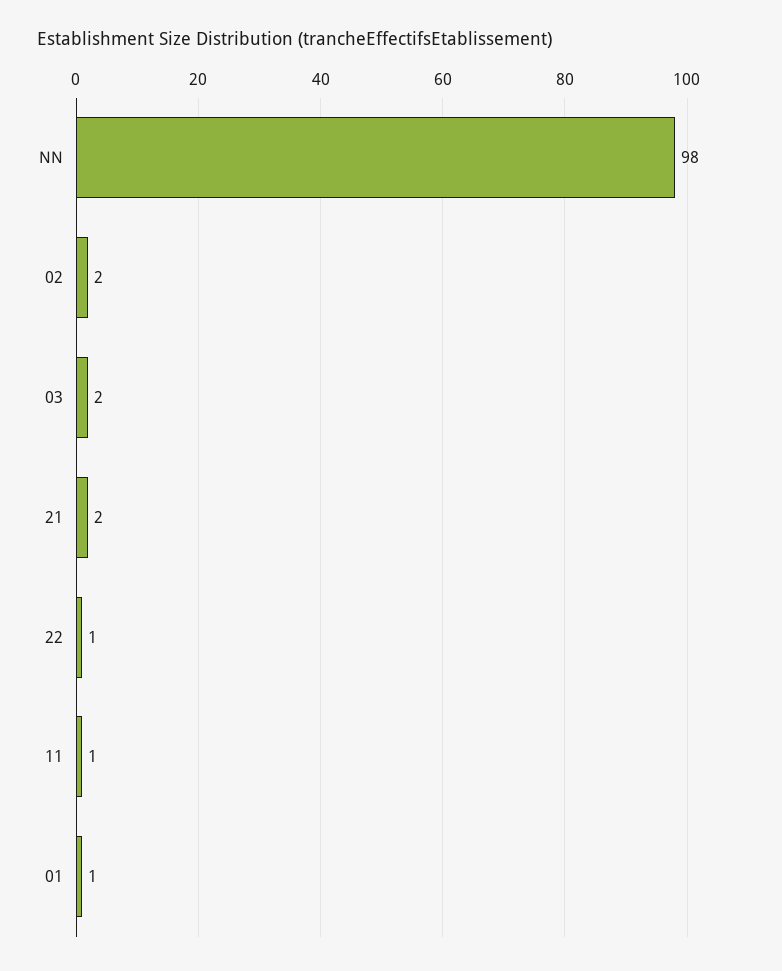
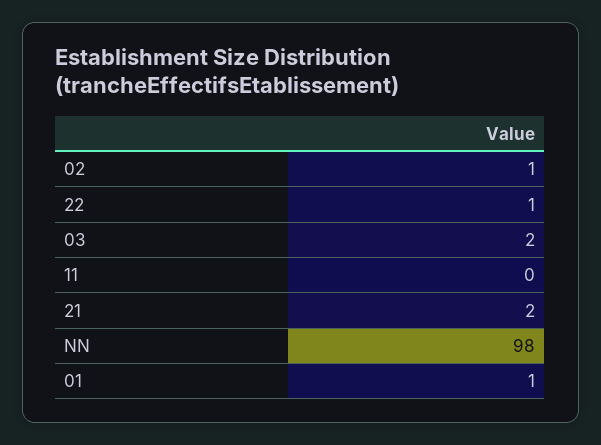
02: 2 -> 1
11: 1 -> 0

